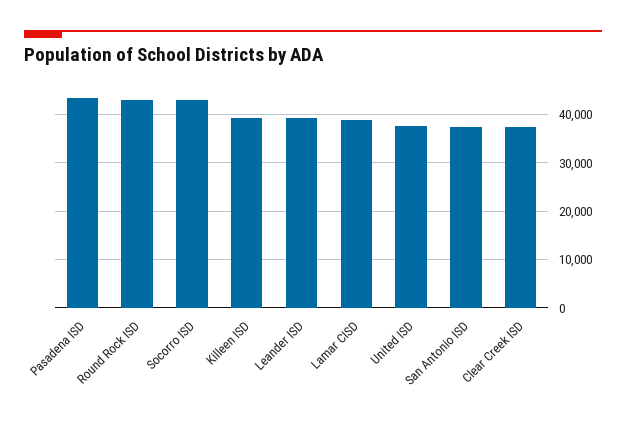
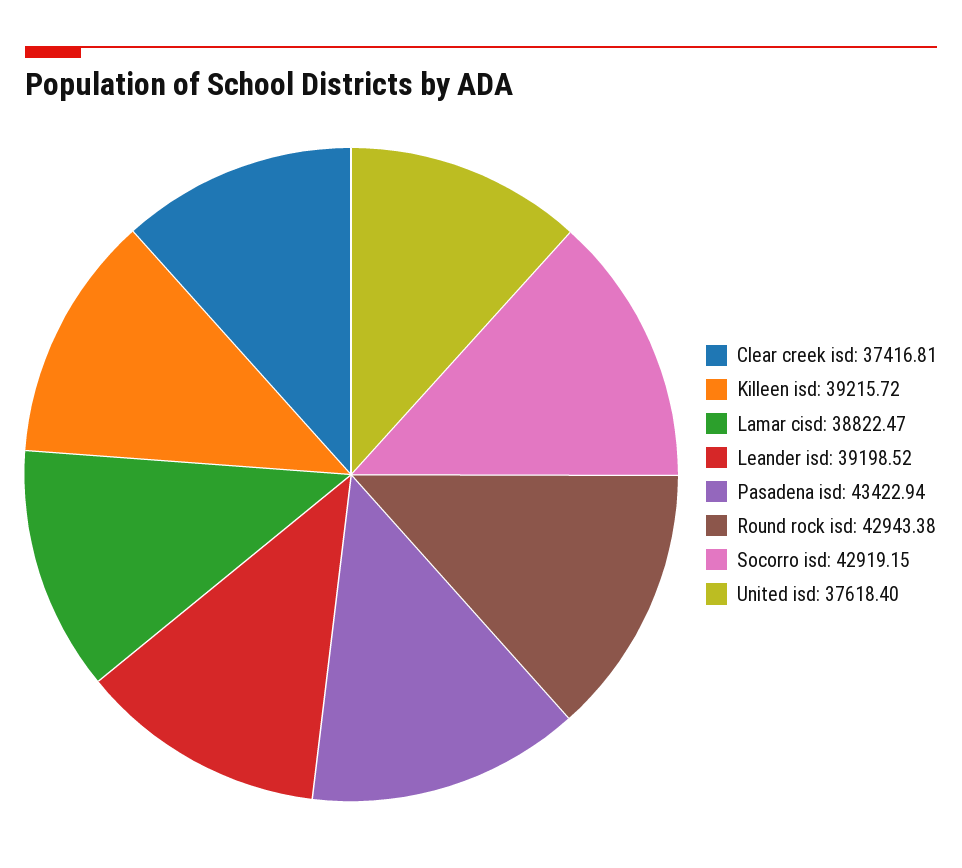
San Antonio ISD: 38000 -> none

